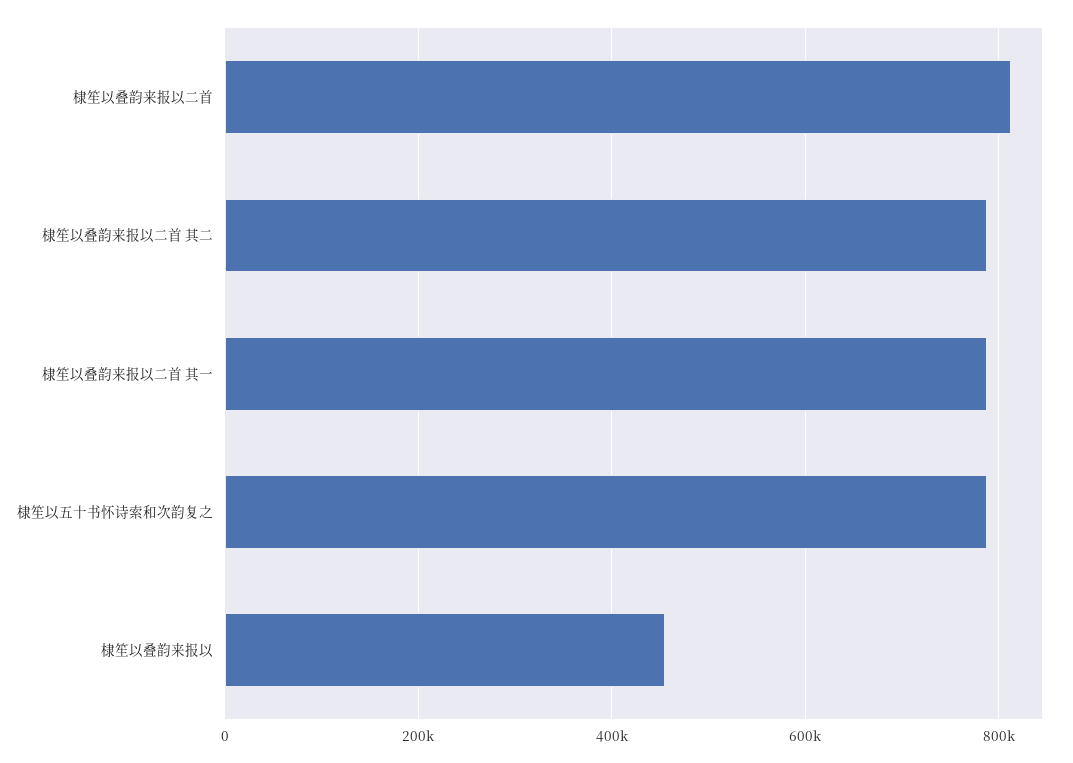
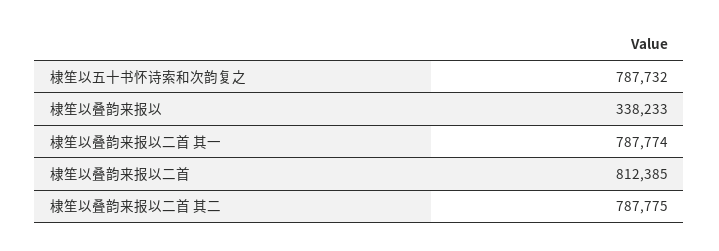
棣笙以叠韵来报以: 460000 -> 338233

